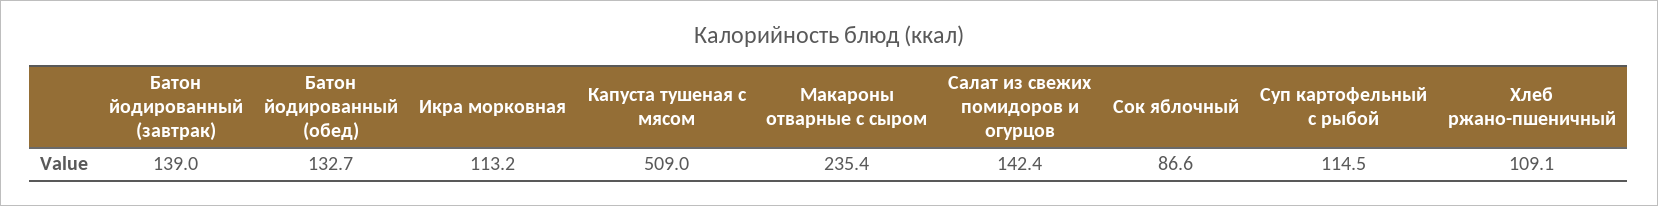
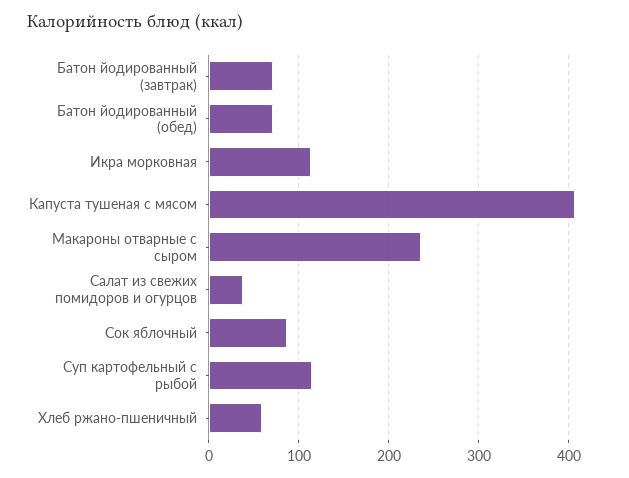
Батон йодированный (завтрак): 139 -> 70
Батон йодированный (обед): 132.7 -> 70
Капуста тушеная с мясом: 509 -> 410
Салат из свежих помидоров и огурцов: 142.4 -> 40
Хлеб ржано-пшеничный: 109.1 -> 60

